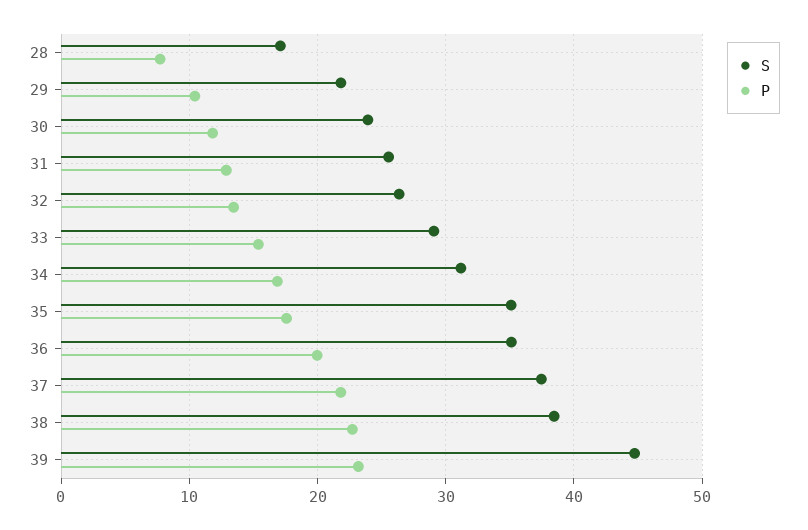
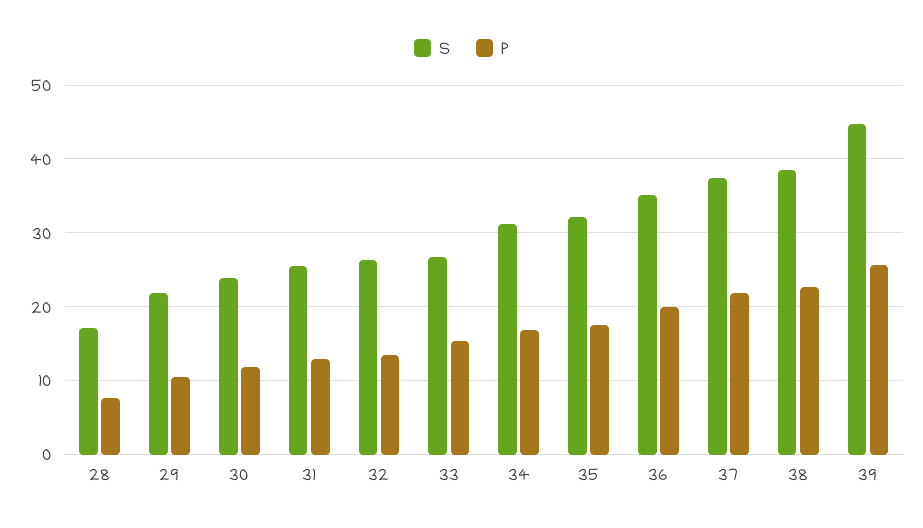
S, 33: 29 -> 27
S, 35: 35 -> 32
P, 39: 23 -> 26

